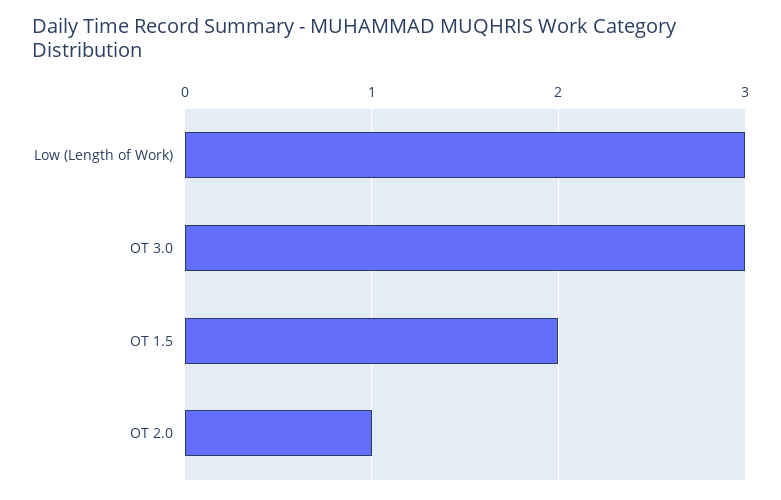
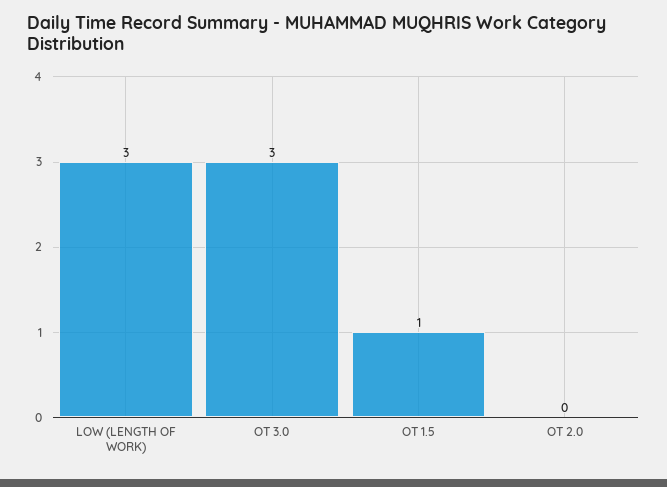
OT 1.5: 2 -> 1
OT 2.0: 1 -> 0

